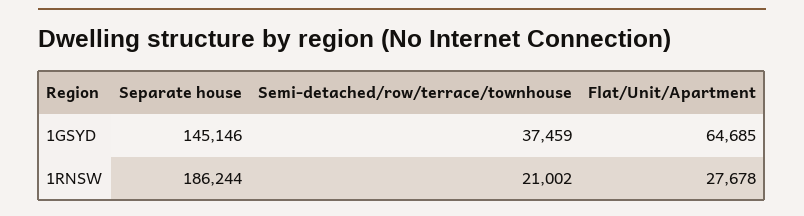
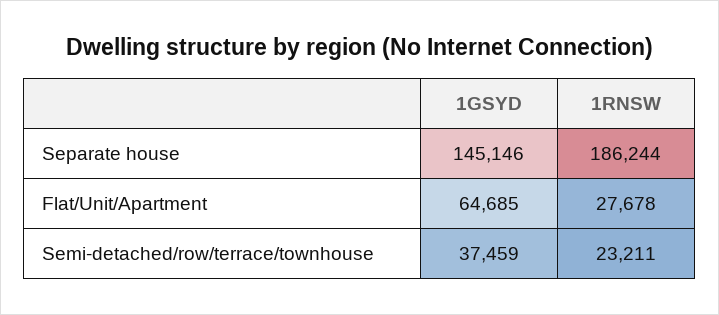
Semi-detached/row/terrace/townhouse, 1RNSW: 21002 -> 23211

